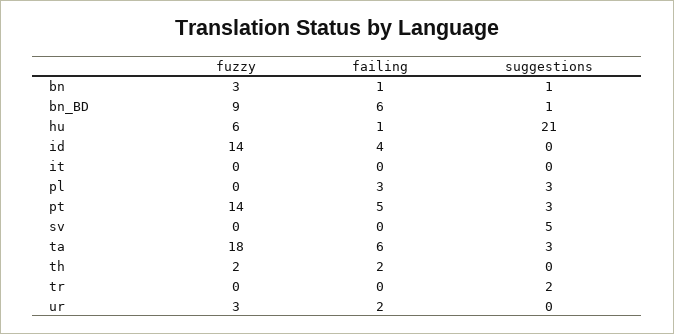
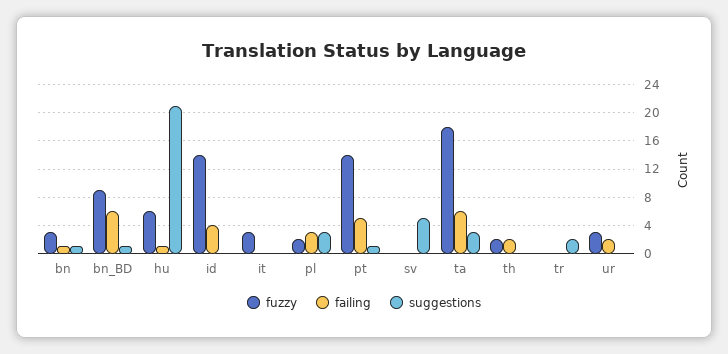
fuzzy, it: 0 -> 3
fuzzy, pl: 0 -> 2
suggestions, pt: 3 -> 1

